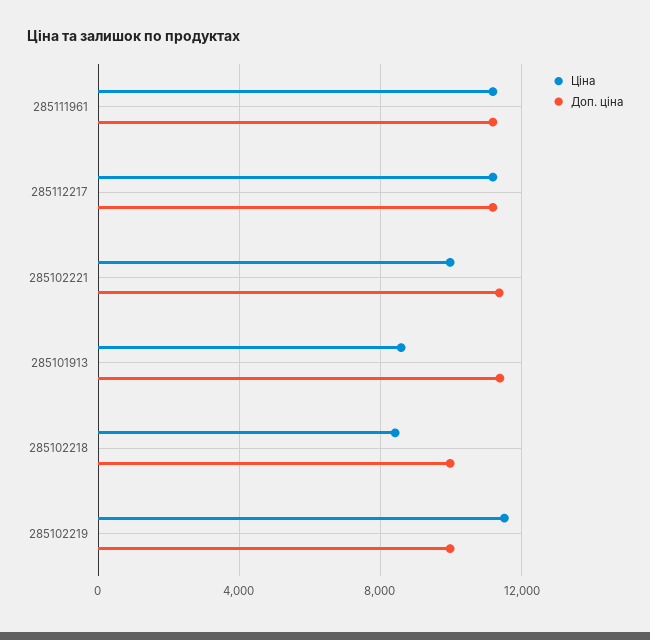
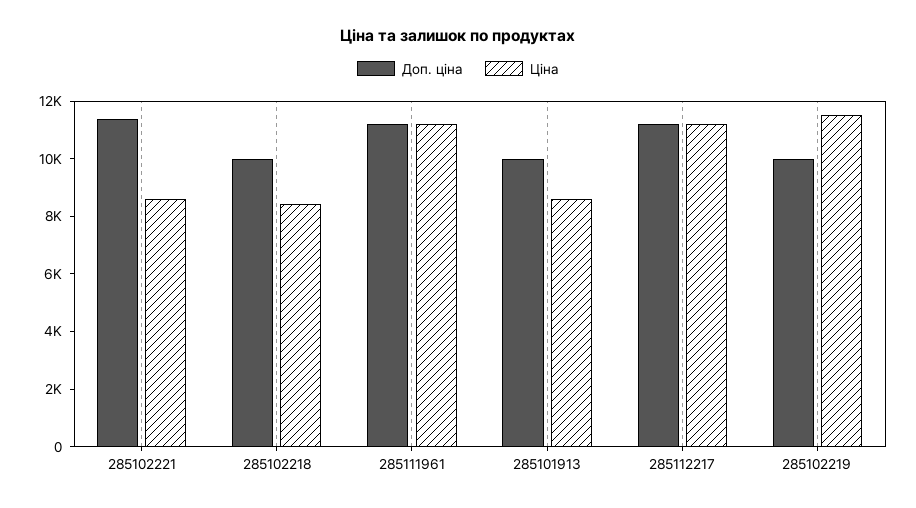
Ціна, 285102221: 10000 -> 8500
Доп. ціна, 285101913: 11500 -> 10000

